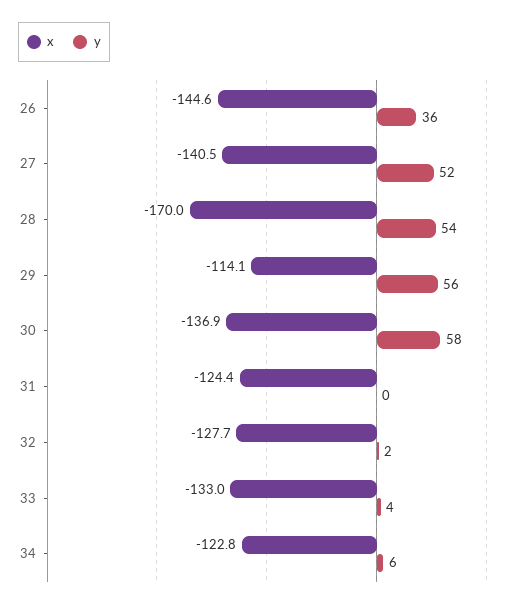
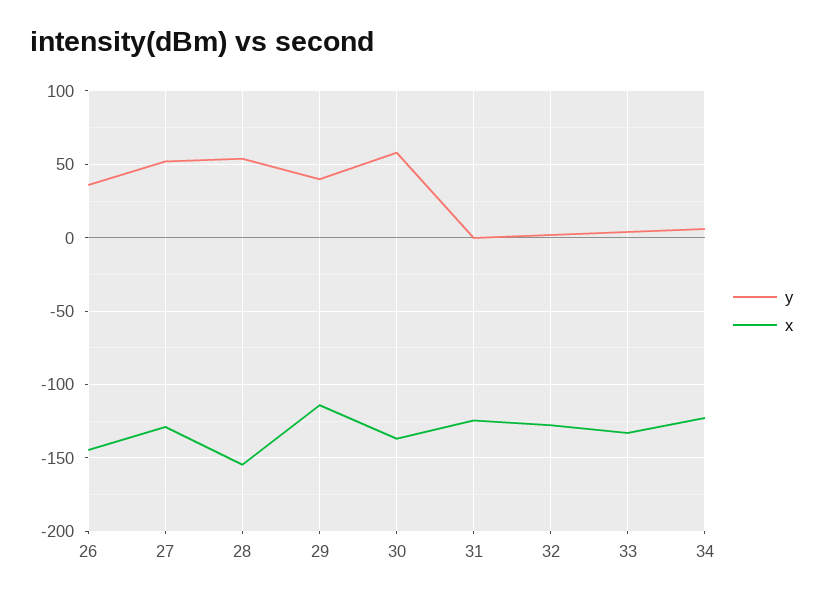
x, 27: -140.5 -> -130
x, 28: -170 -> -155
y, 29: 56 -> 40

